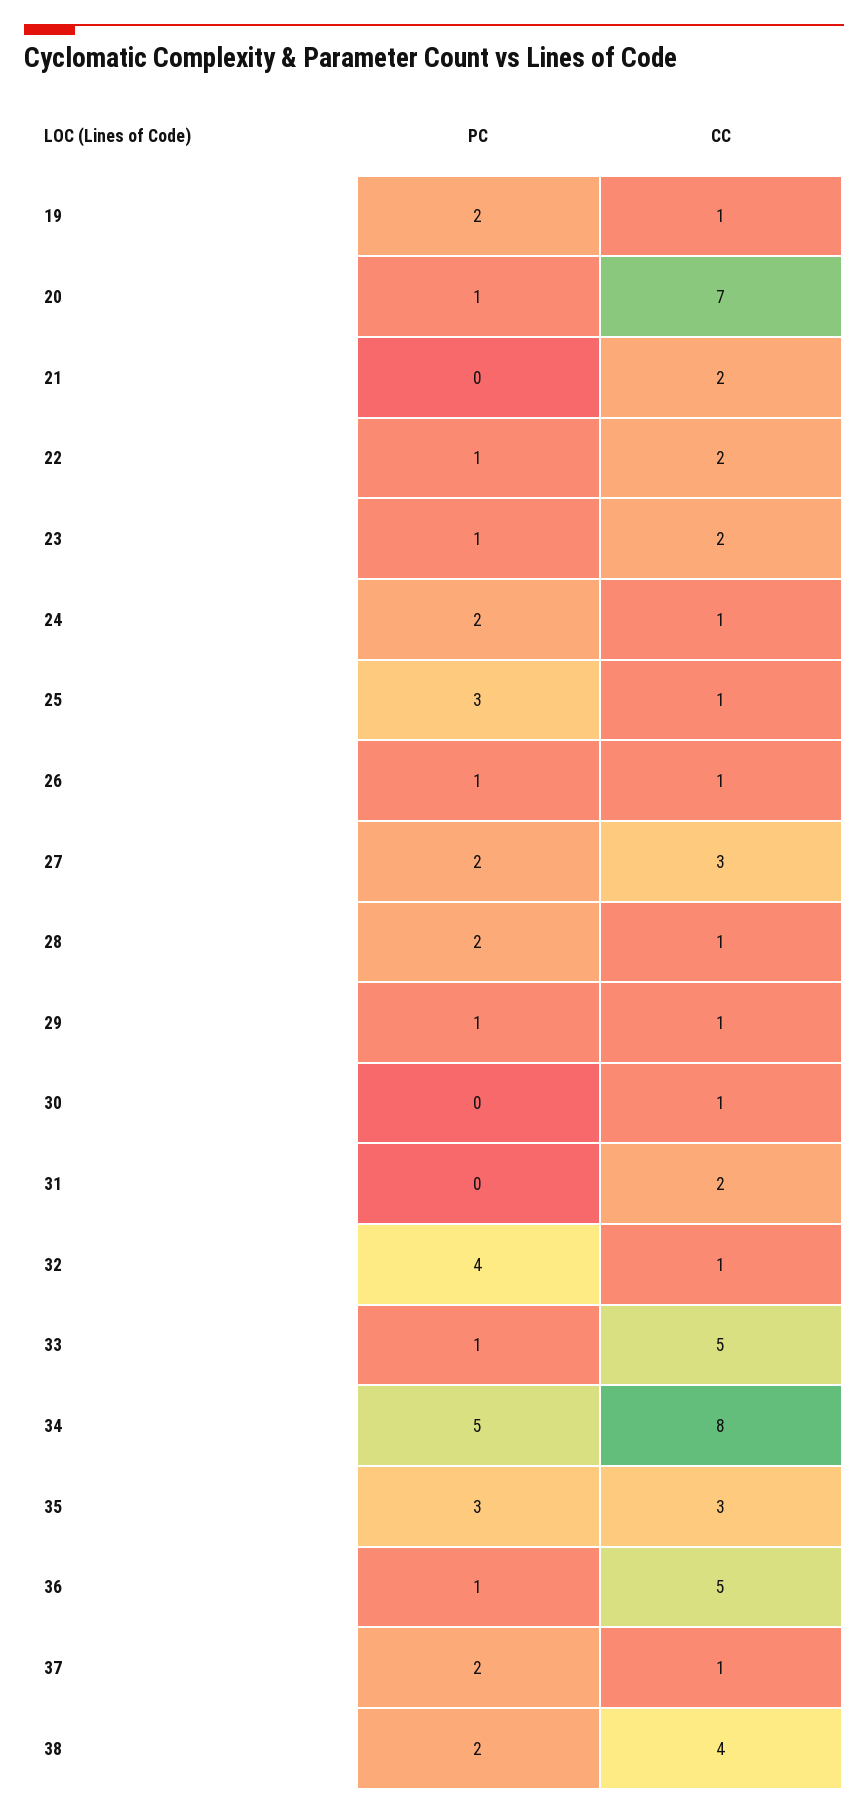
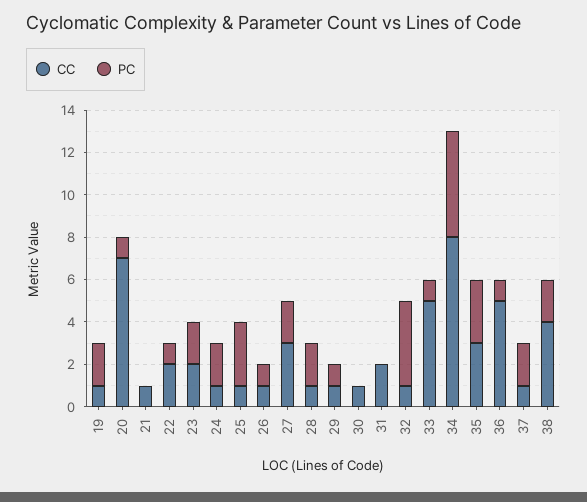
CC, 21: 2 -> 1
PC, 23: 1 -> 2

